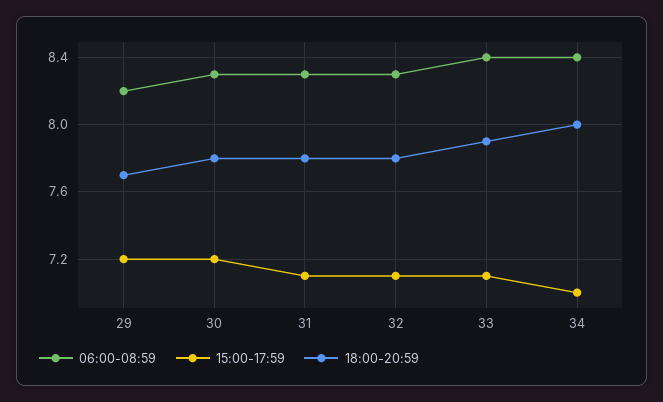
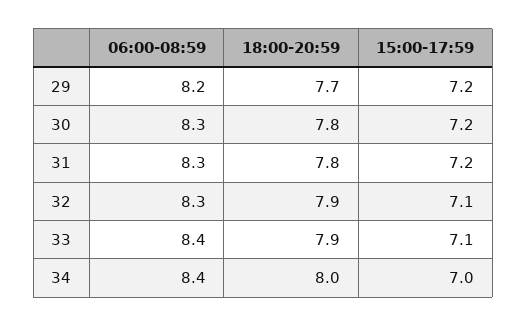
15:00-17:59, 31: 7.1 -> 7.2
18:00-20:59, 32: 7.8 -> 7.9

